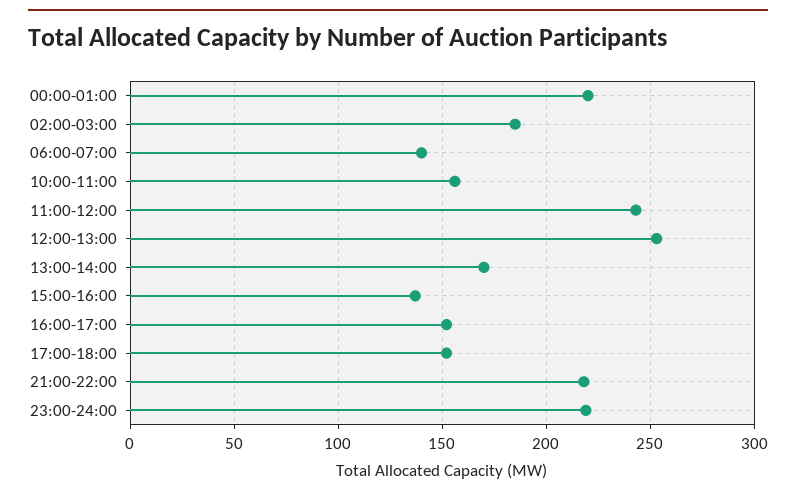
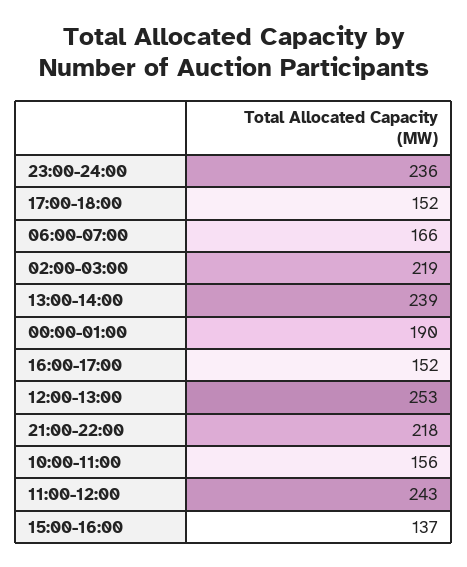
00:00-01:00: 220 -> 190
02:00-03:00: 185 -> 219
06:00-07:00: 140 -> 166
13:00-14:00: 170 -> 239
23:00-24:00: 220 -> 236

